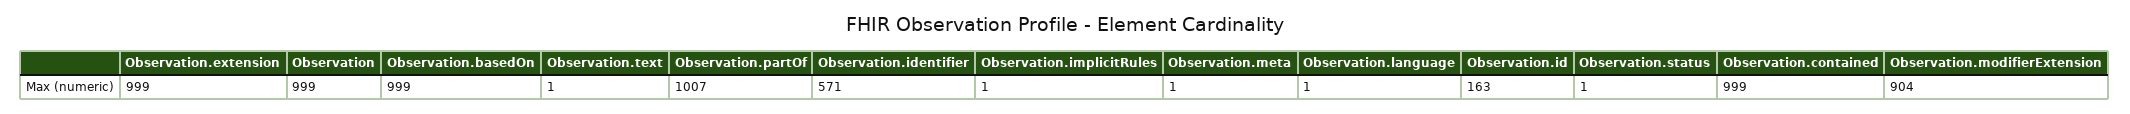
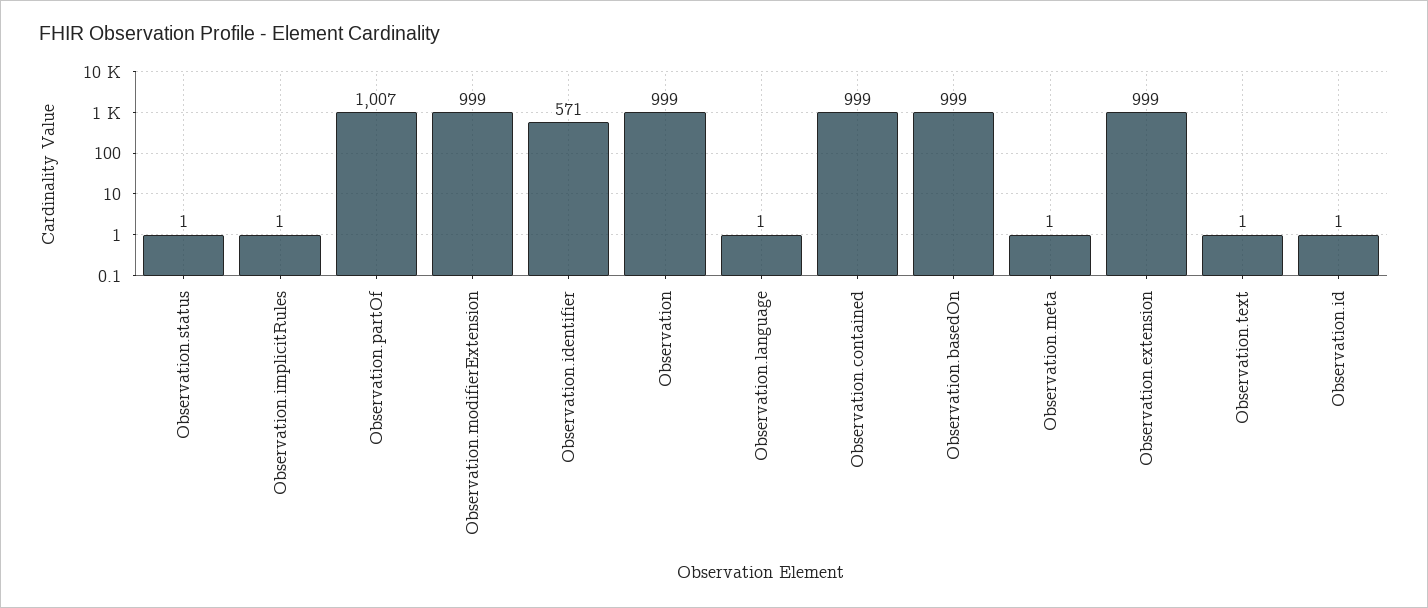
Observation.id: 163 -> 1
Observation.modifierExtension: 904 -> 999

